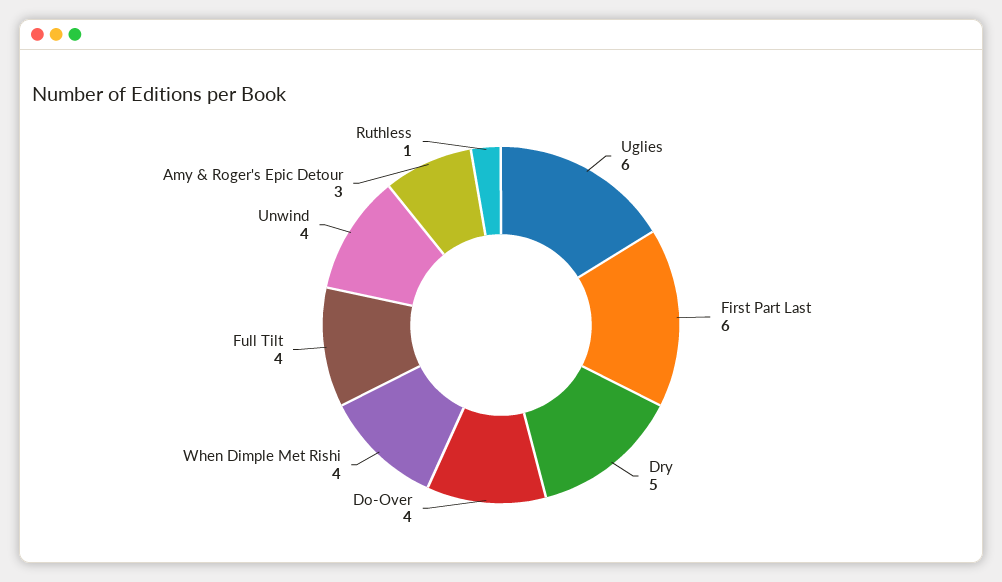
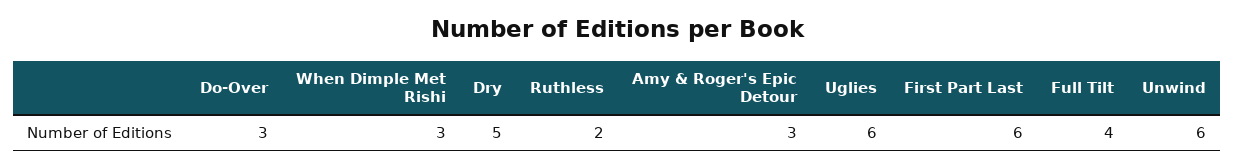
Do-Over: 4 -> 3
When Dimple Met Rishi: 4 -> 3
Unwind: 4 -> 6
Ruthless: 1 -> 2

